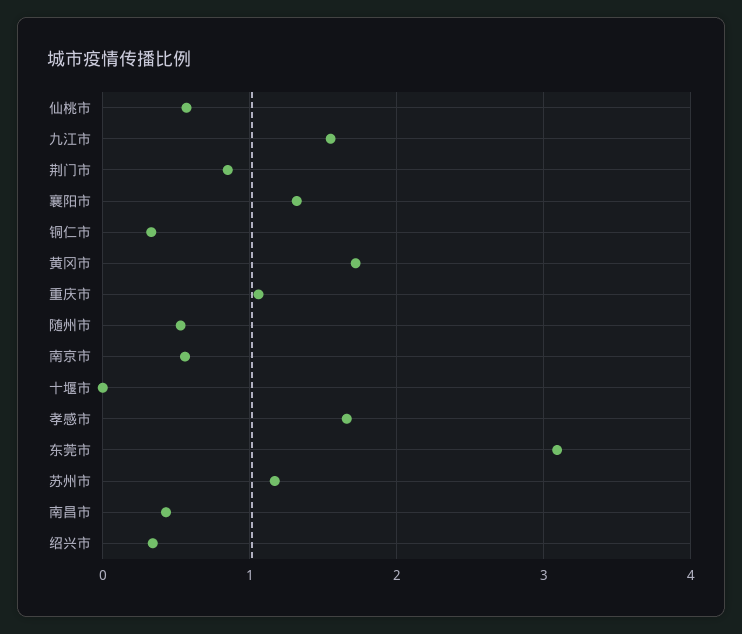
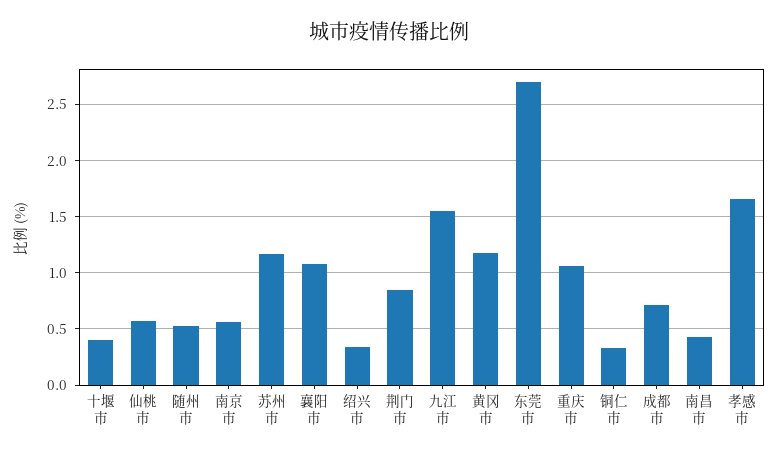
襄阳市: 1.3 -> 1.1
黄冈市: 1.7 -> 1.2
十堰市: 0 -> 0.4
东莞市: 3.1 -> 2.7
成都市: none -> 0.7

